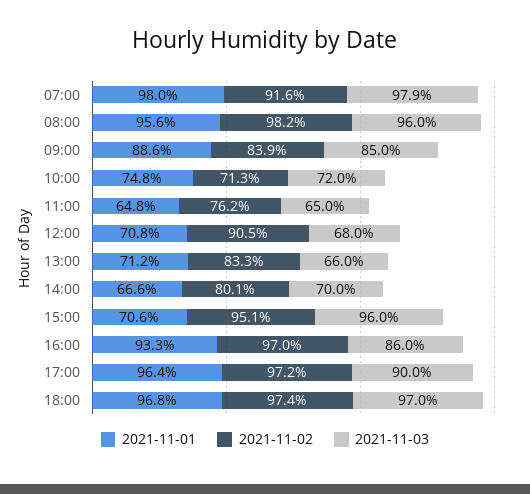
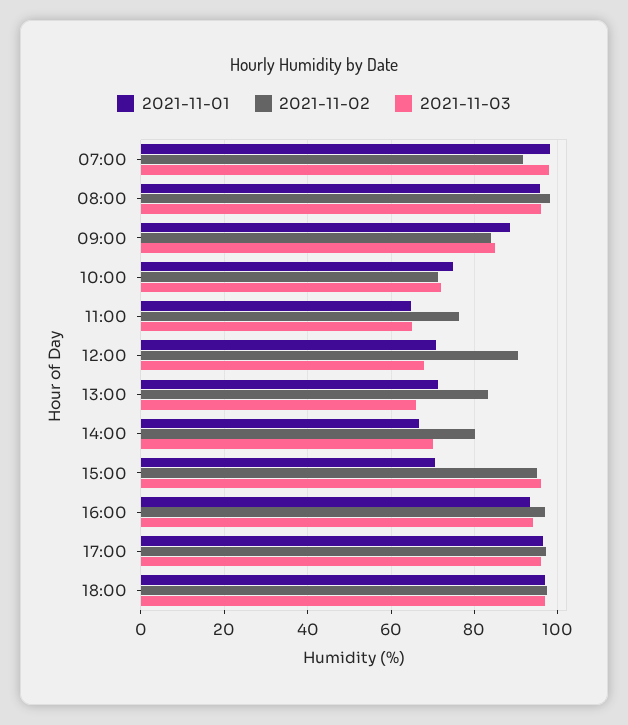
2021-11-03, 16:00: 86 -> 94
2021-11-03, 17:00: 90 -> 96

